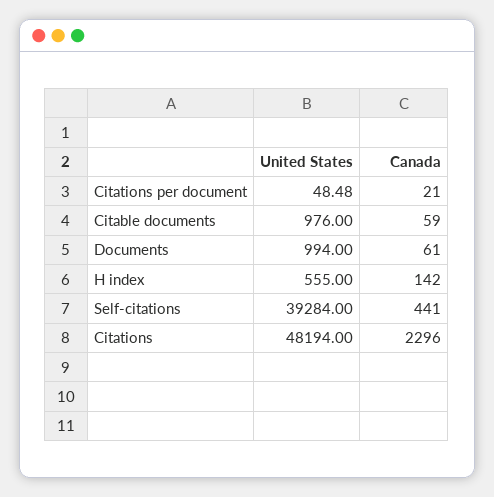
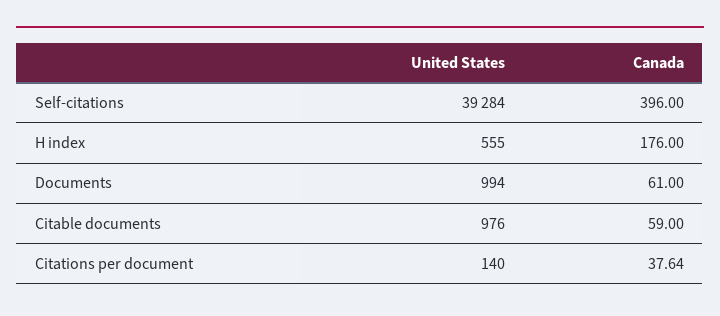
United States, Citations per document: 48.48 -> 140
Canada, Citations per document: 21 -> 37.64
Canada, H index: 142 -> 176
Canada, Self-citations: 441 -> 396
United States, Citations: 48194 -> none
Canada, Citations: 2296 -> none

